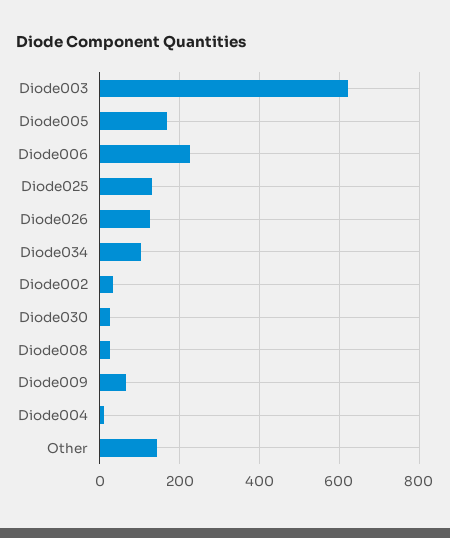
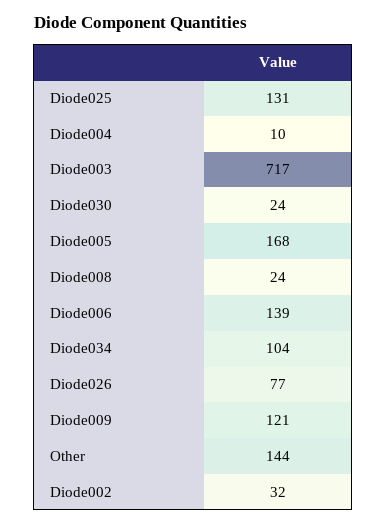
Diode003: 620 -> 717
Diode006: 220 -> 139
Diode026: 120 -> 77
Diode009: 60 -> 121

